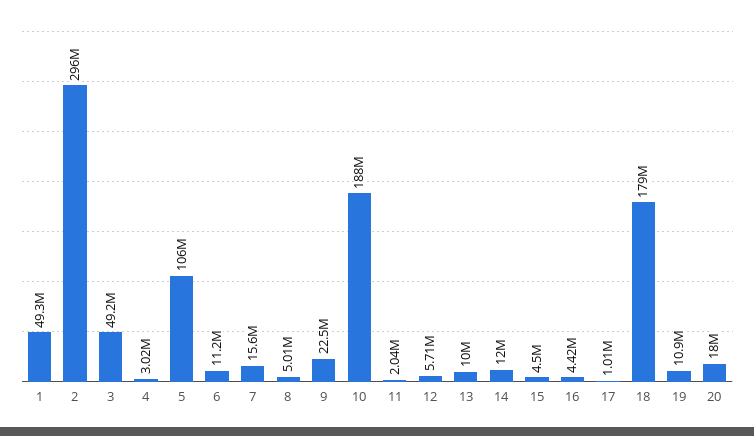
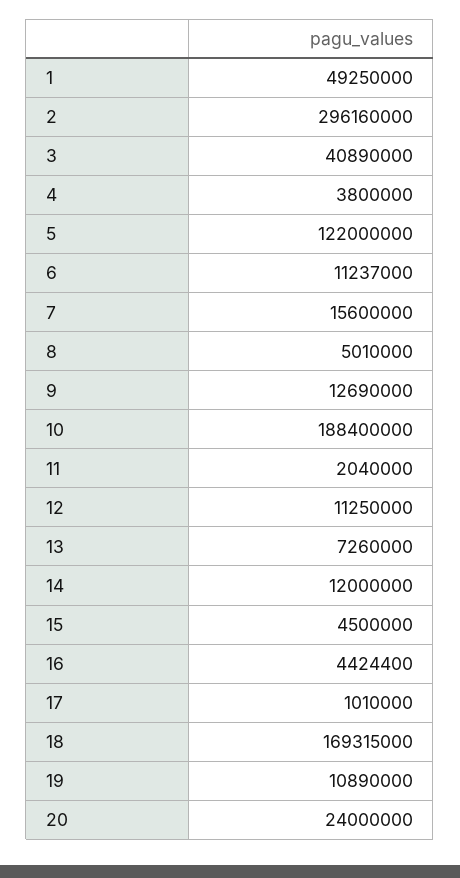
3: 49200000 -> 40890000
4: 3020000 -> 3800000
5: 106000000 -> 122000000
9: 22500000 -> 12690000
12: 5710000 -> 11250000
13: 10000000 -> 7260000
18: 179000000 -> 169315000
20: 18000000 -> 24000000

